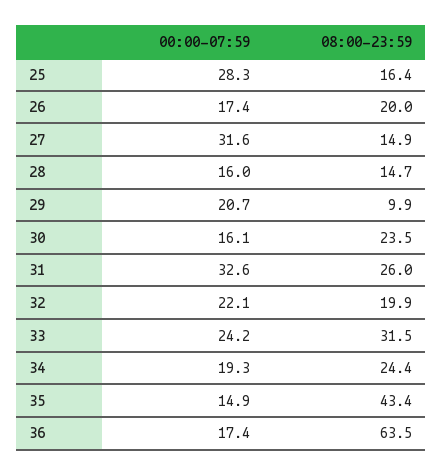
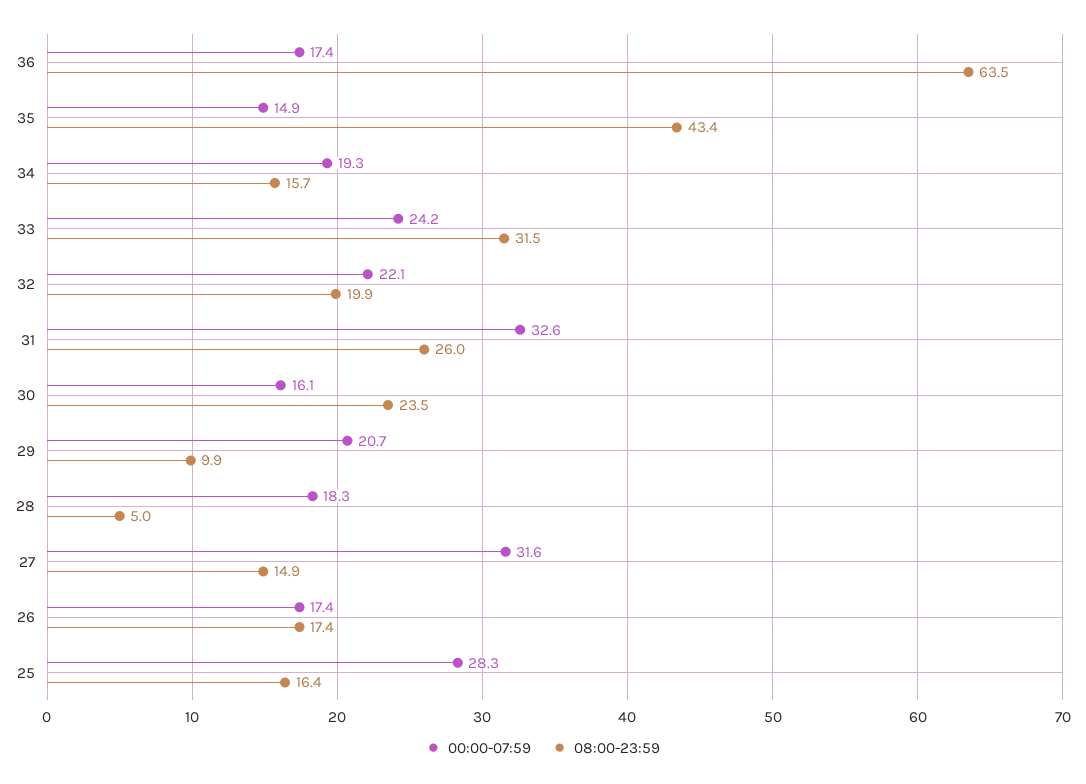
08:00-23:59, 26: 20 -> 17.4
00:00-07:59, 28: 16 -> 18.3
08:00-23:59, 28: 14.7 -> 5
08:00-23:59, 34: 24.4 -> 15.7

